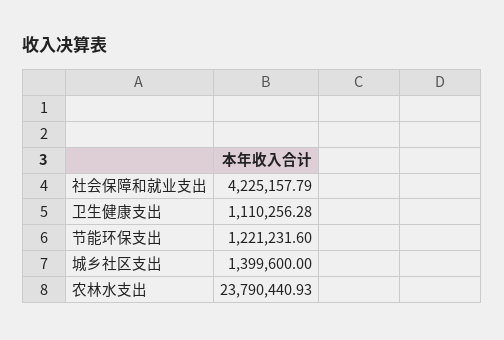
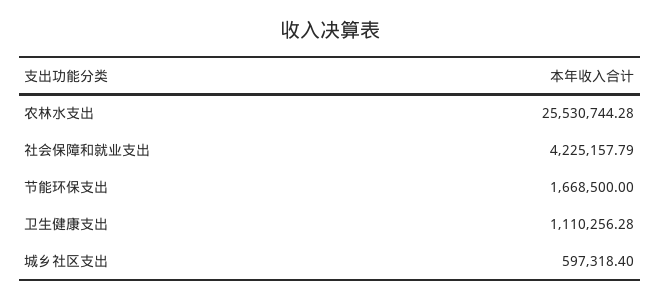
节能环保支出: 1221231.6 -> 1668500
城乡社区支出: 1399600 -> 597318.4
农林水支出: 23790440.93 -> 25530744.28

